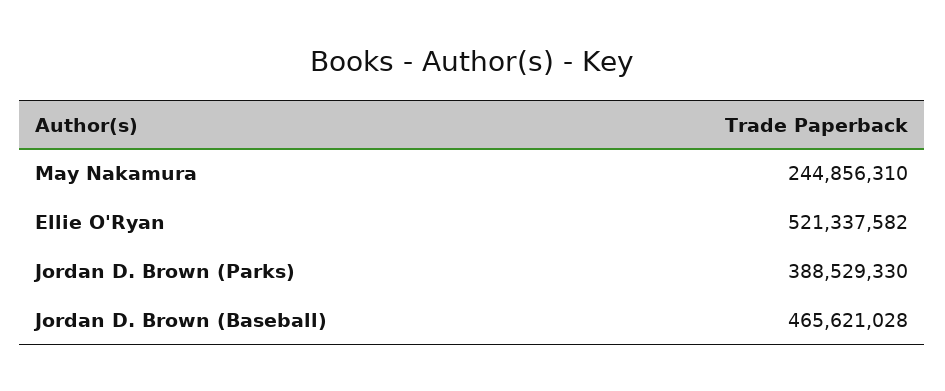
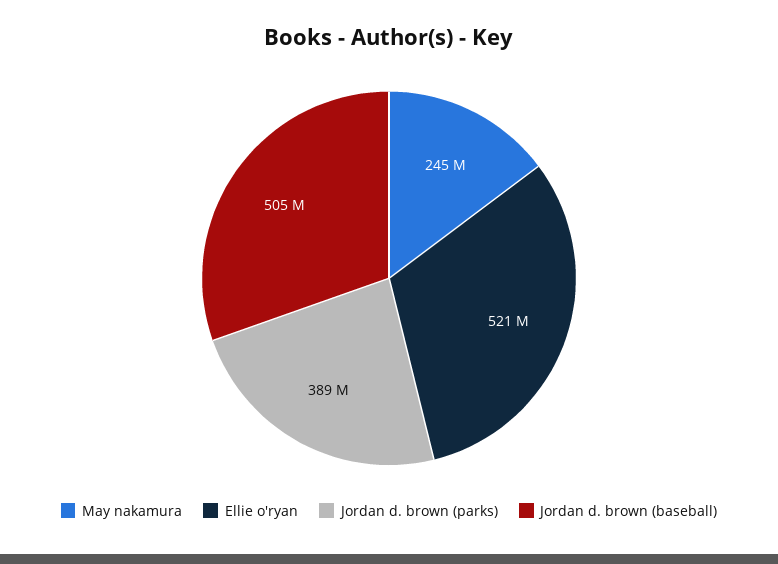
Jordan D. Brown (Baseball): 465621028 -> 505000000

